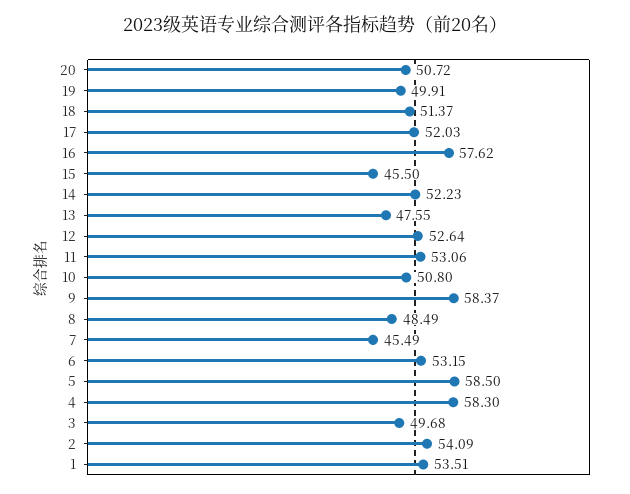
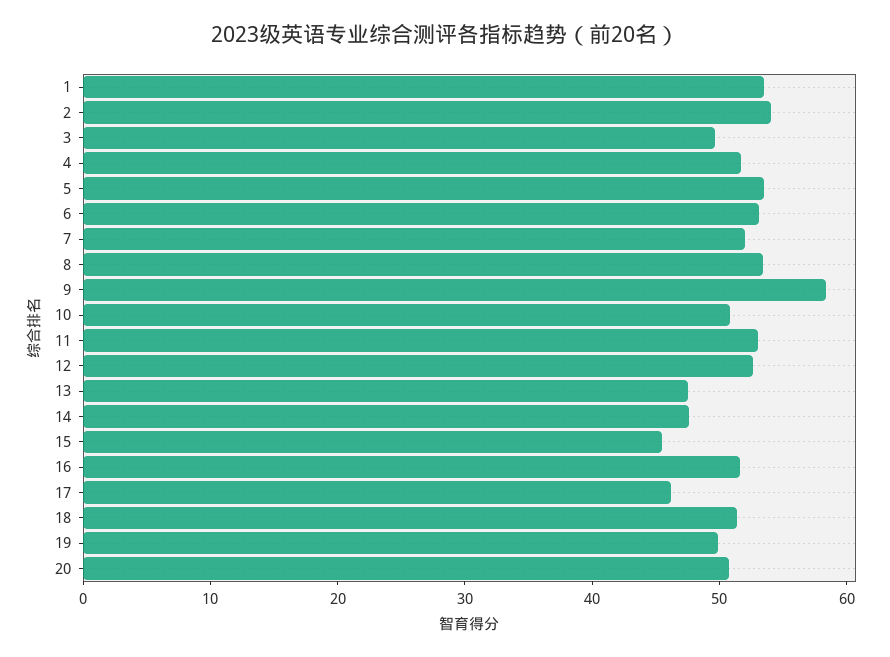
17: 52.03 -> 46
16: 57.62 -> 52
14: 52.23 -> 48
8: 48.49 -> 54
7: 45.49 -> 52
5: 58.5 -> 54
4: 58.3 -> 52

